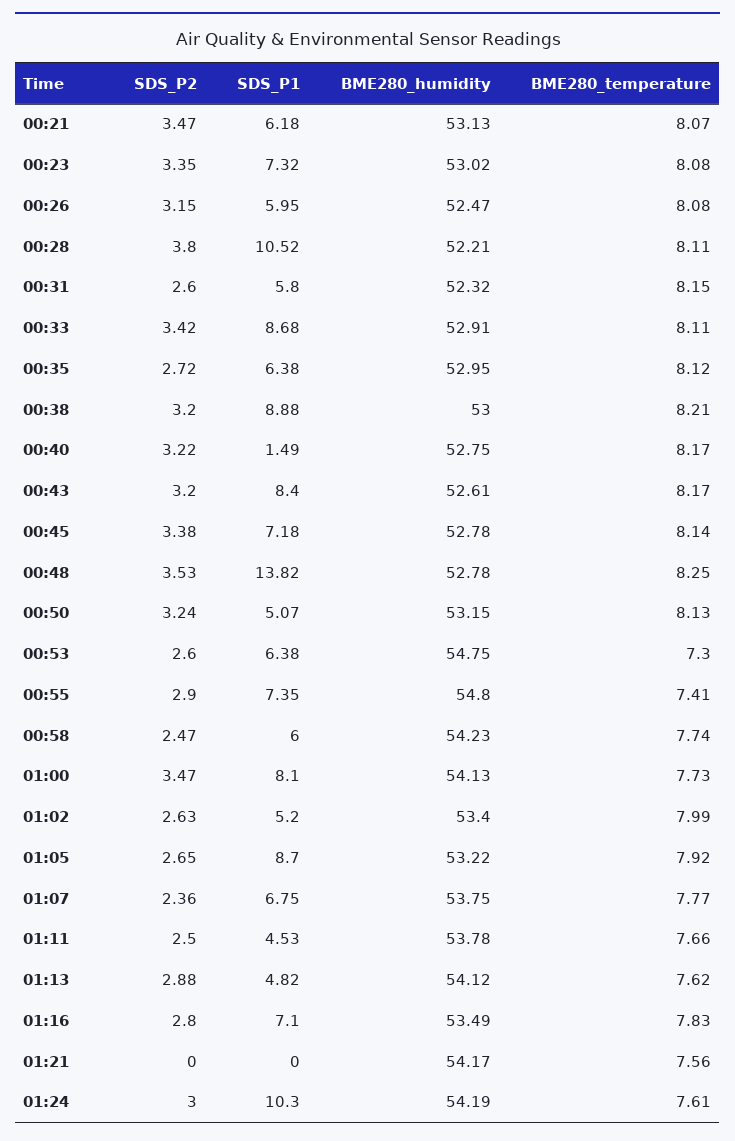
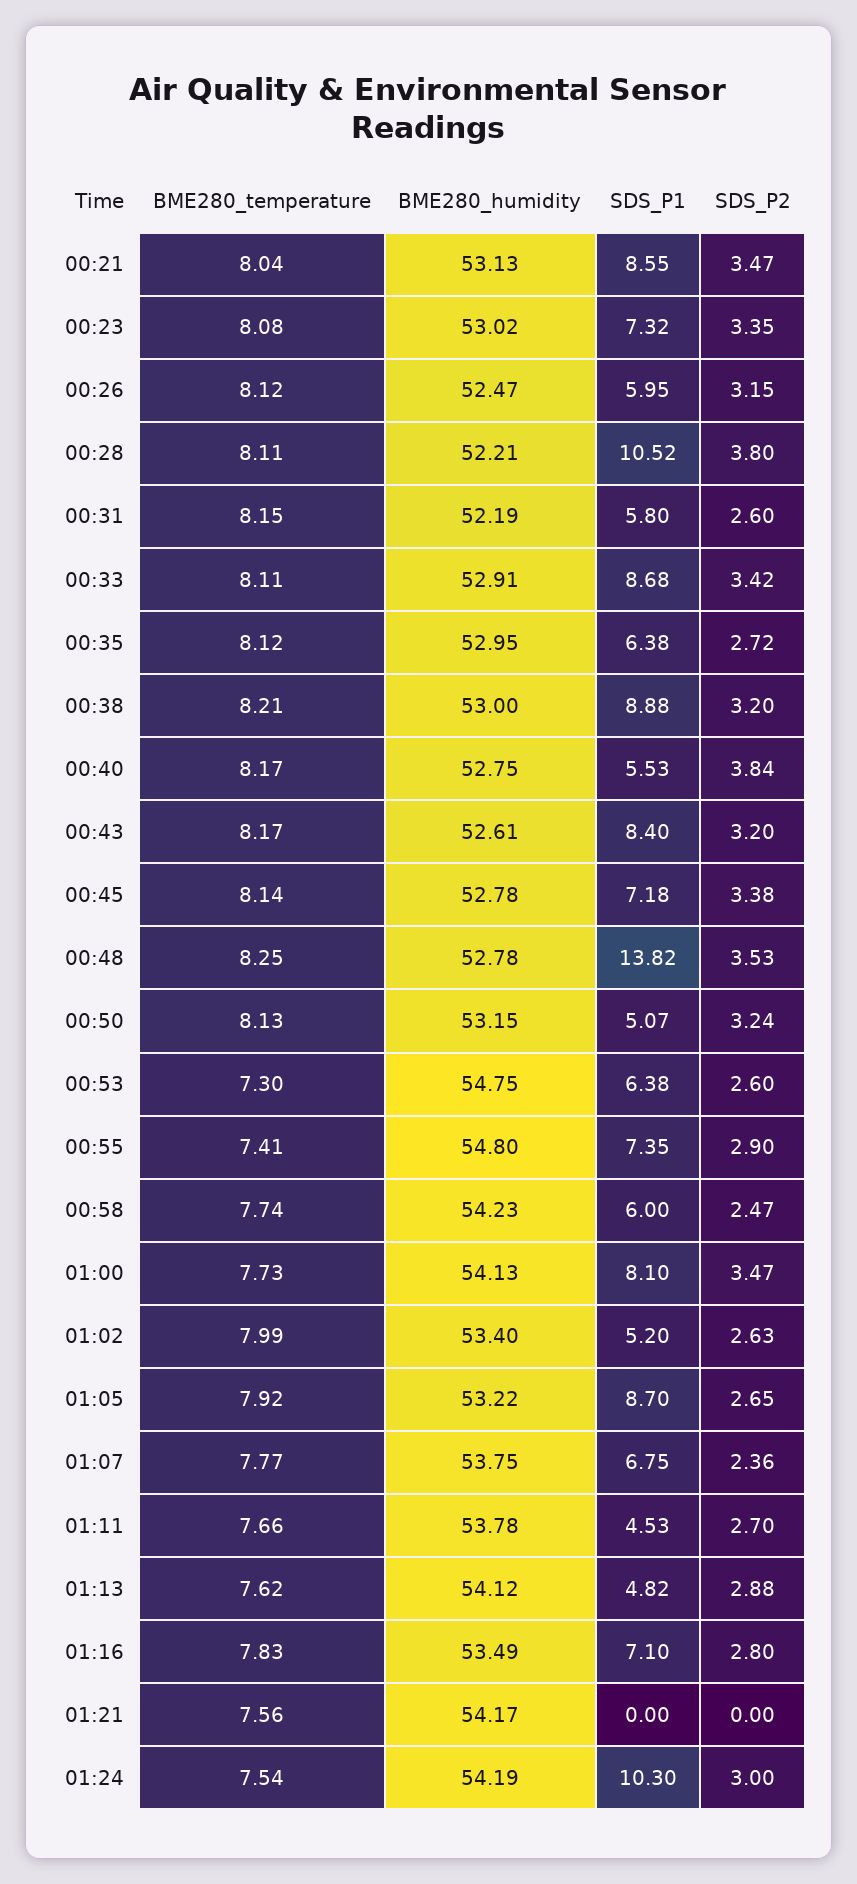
SDS_P1, 00:21: 6.18 -> 8.55
BME280_temperature, 00:21: 8.07 -> 8.04
BME280_temperature, 00:26: 8.08 -> 8.12
BME280_humidity, 00:31: 52.32 -> 52.19
SDS_P2, 00:40: 3.22 -> 3.84
SDS_P1, 00:40: 1.49 -> 5.53
SDS_P2, 01:11: 2.5 -> 2.7
BME280_temperature, 01:24: 7.61 -> 7.54

